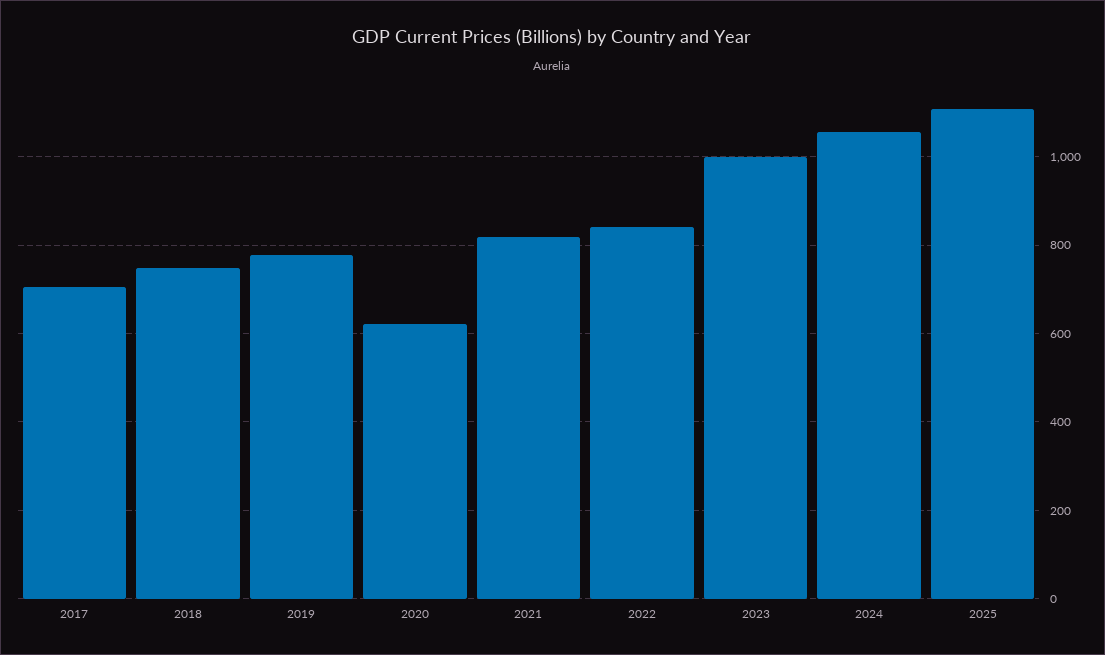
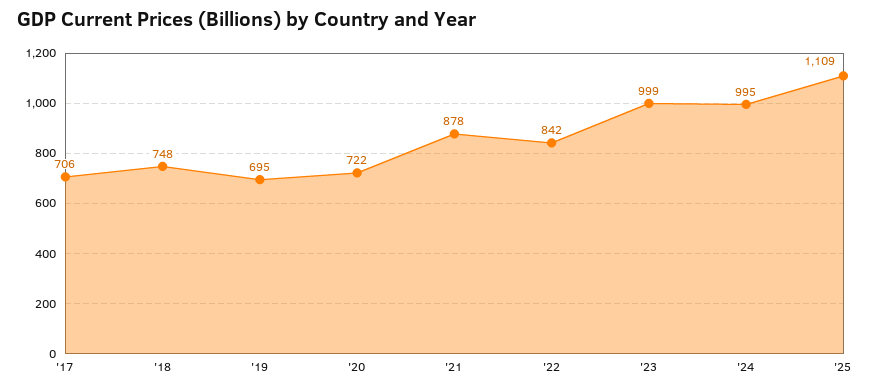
2019: 780 -> 695
2020: 620 -> 722
2021: 820 -> 878
2024: 1060 -> 995

